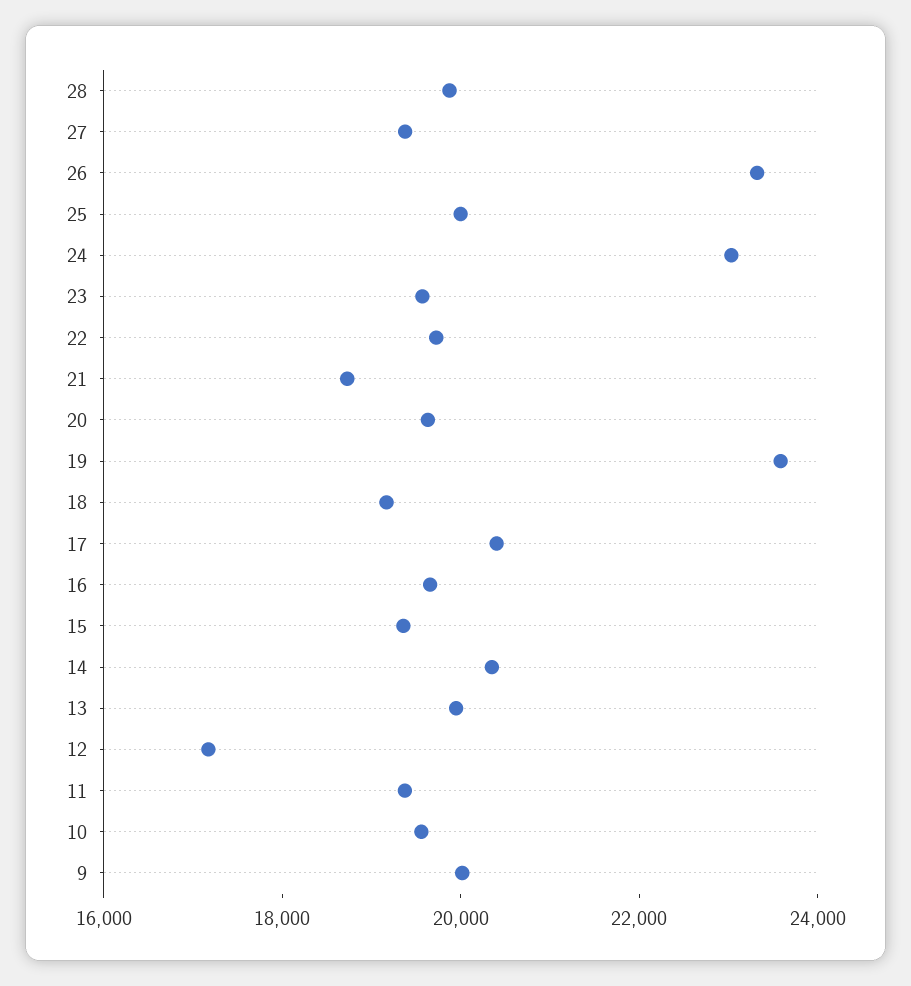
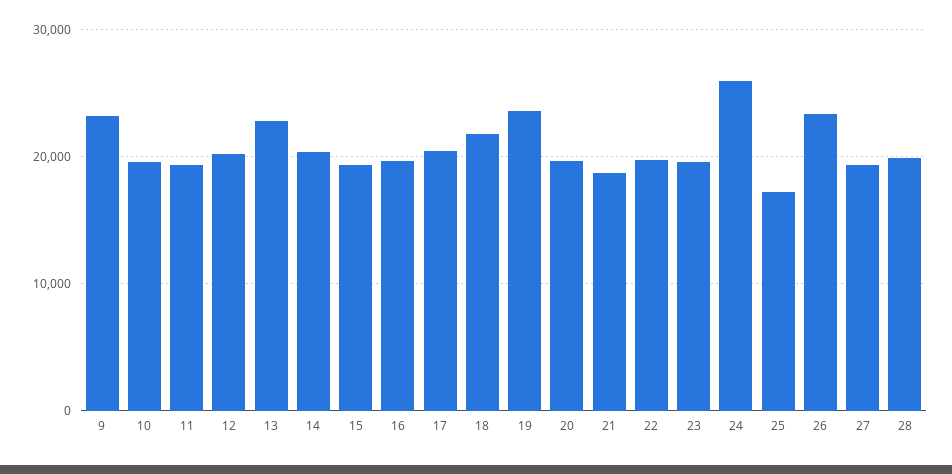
25: 20000 -> 17000
24: 23000 -> 26000
18: 19000 -> 22000
13: 20000 -> 23000
12: 17000 -> 20000
9: 20000 -> 23000

